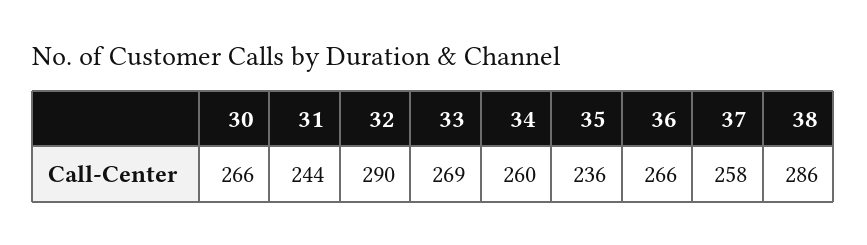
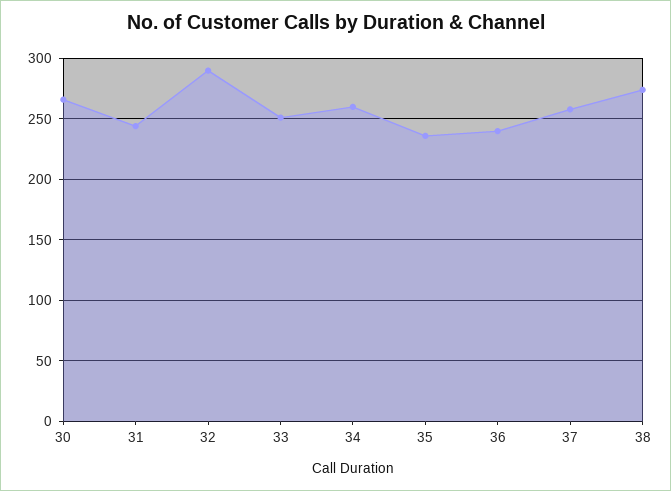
33: 269 -> 250
36: 266 -> 240
38: 286 -> 275

